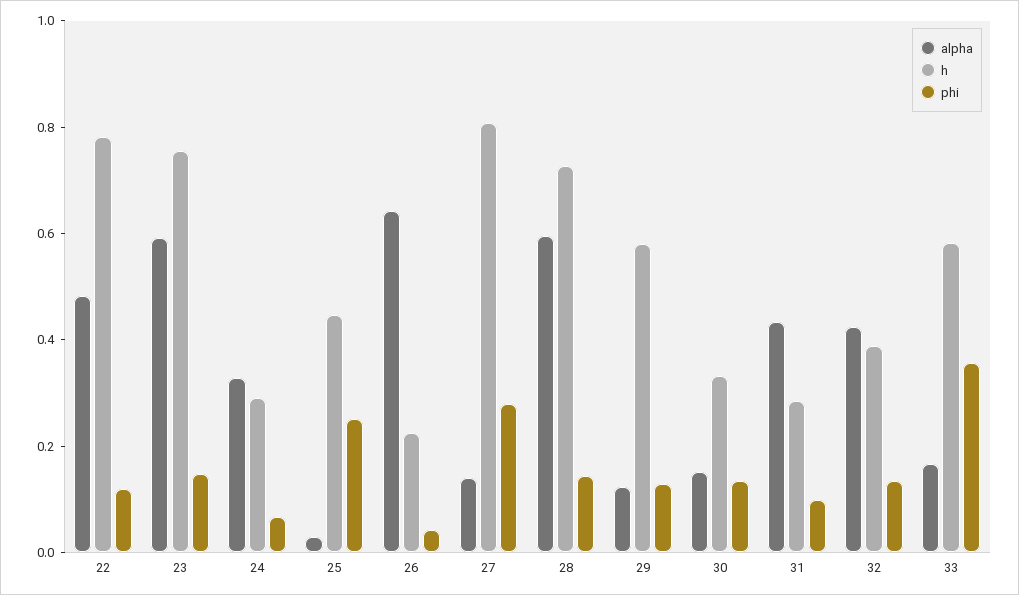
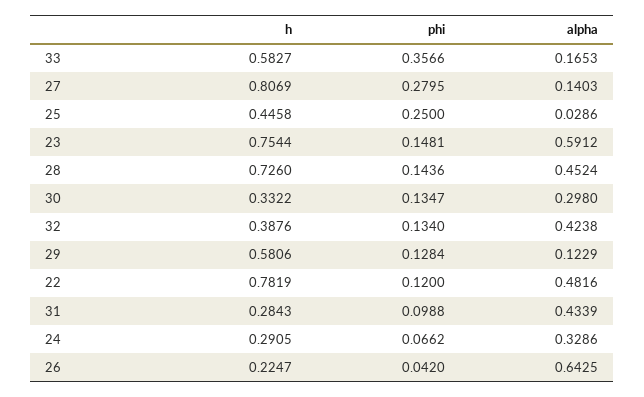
alpha, 28: 0.6 -> 0.4524
alpha, 30: 0.15 -> 0.298

